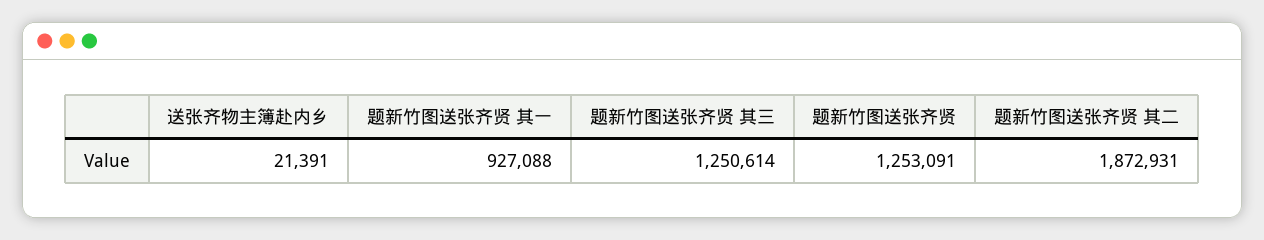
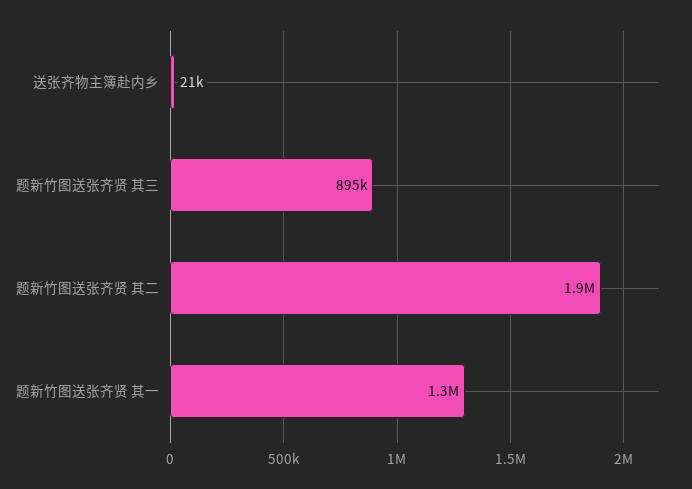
题新竹图送张齐贤 其一: 927088 -> 1300000
题新竹图送张齐贤 其三: 1250614 -> 895000
题新竹图送张齐贤: 1253091 -> none

